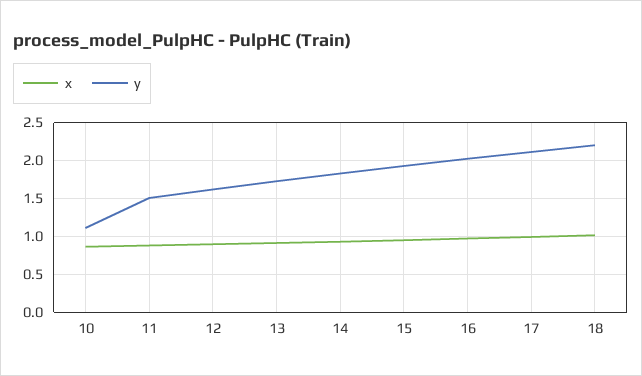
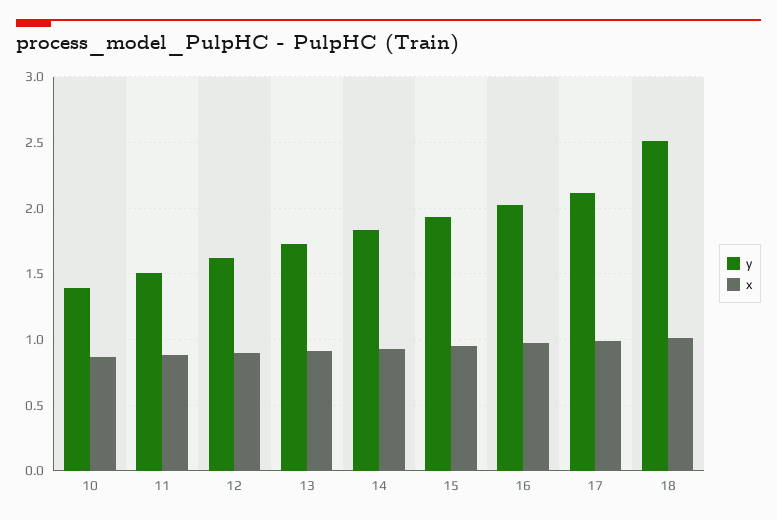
y, 10: 1.1 -> 1.4
y, 18: 2.2 -> 2.5

